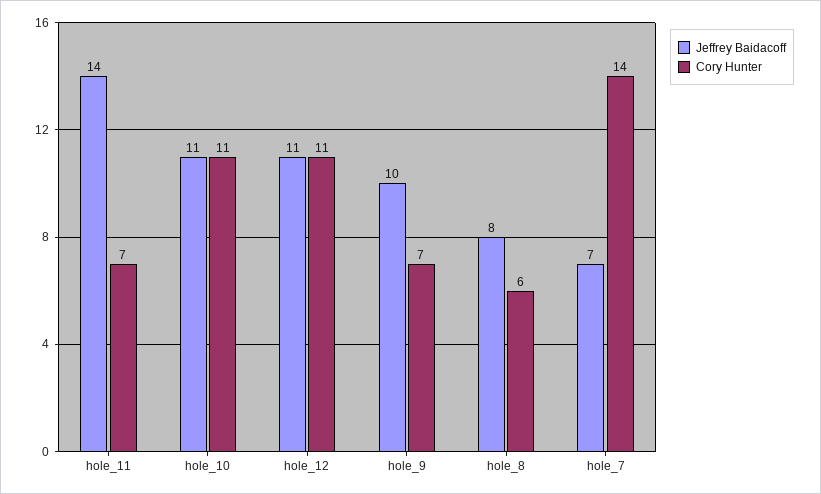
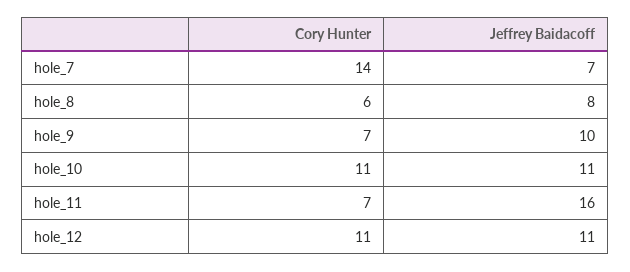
Jeffrey Baidacoff, hole_11: 14 -> 16

